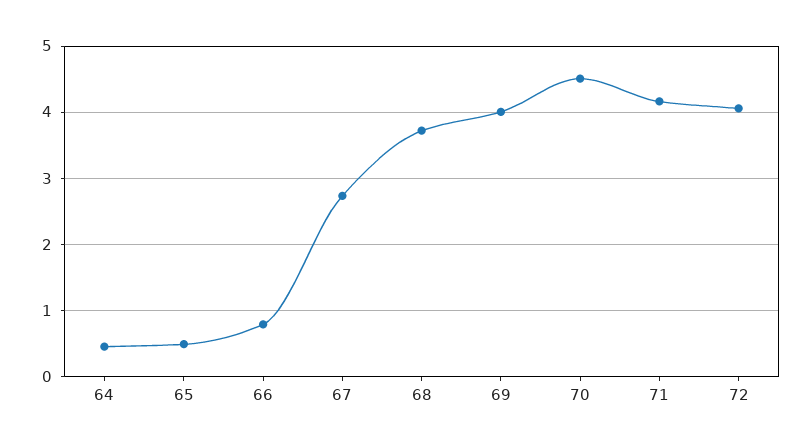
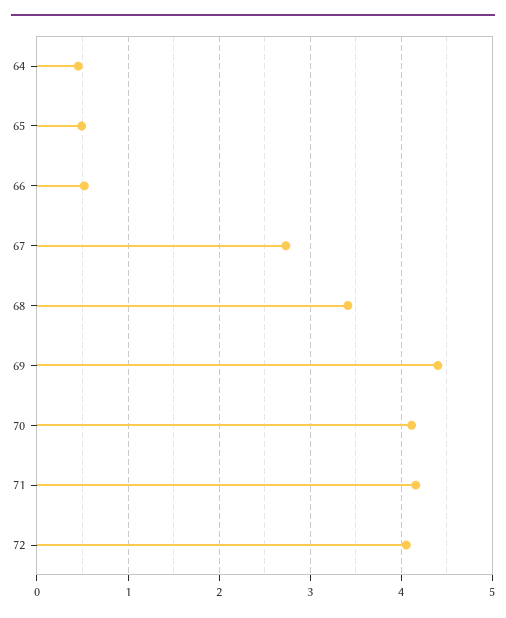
66: 0.8 -> 0.5
68: 3.7 -> 3.4
69: 4 -> 4.4
70: 4.5 -> 4.1

